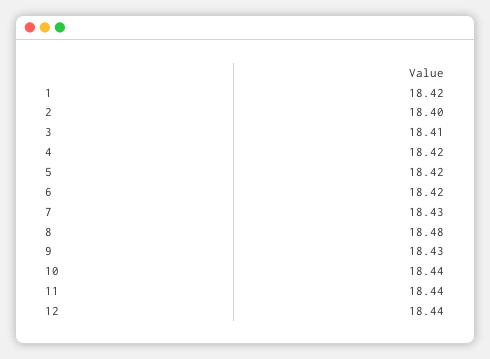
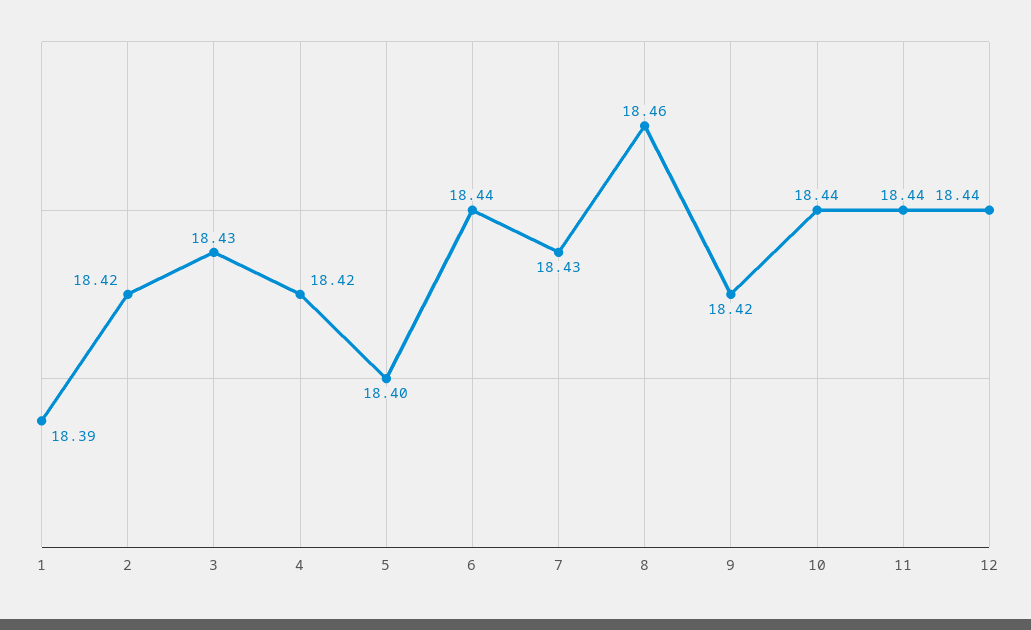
1: 18.42 -> 18.39
2: 18.4 -> 18.42
3: 18.41 -> 18.43
5: 18.42 -> 18.4
6: 18.42 -> 18.44
8: 18.48 -> 18.46
9: 18.43 -> 18.42

